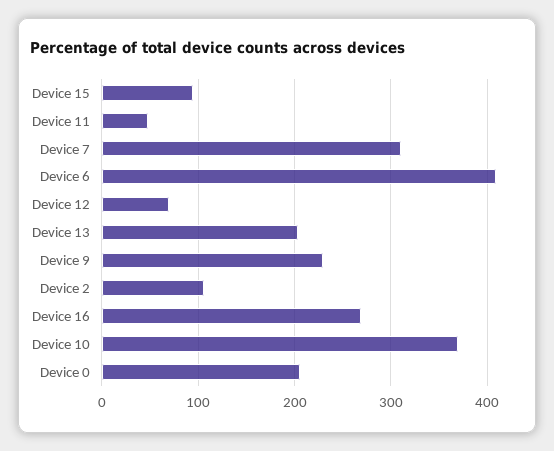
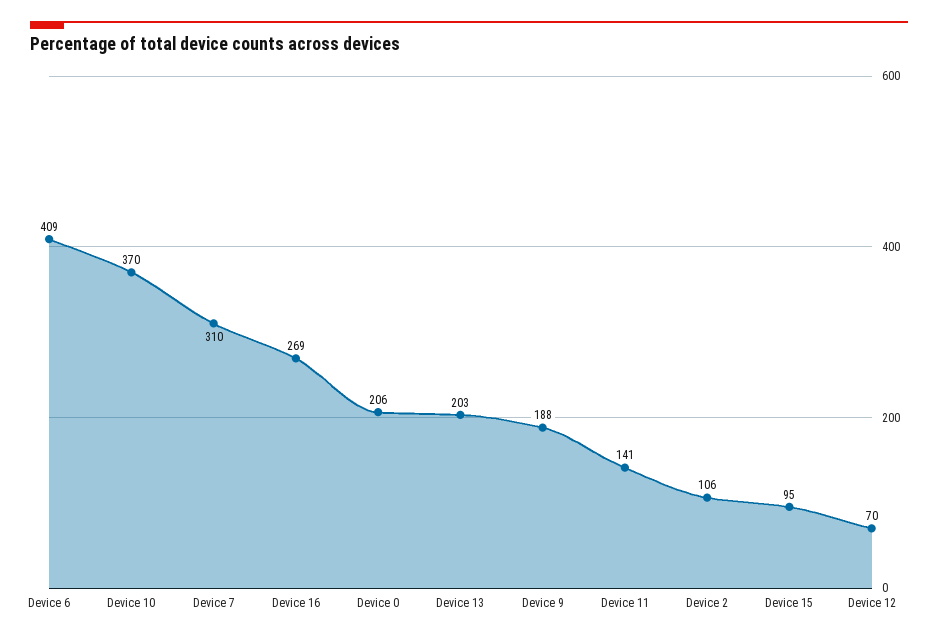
Device 11: 50 -> 141
Device 9: 230 -> 188

